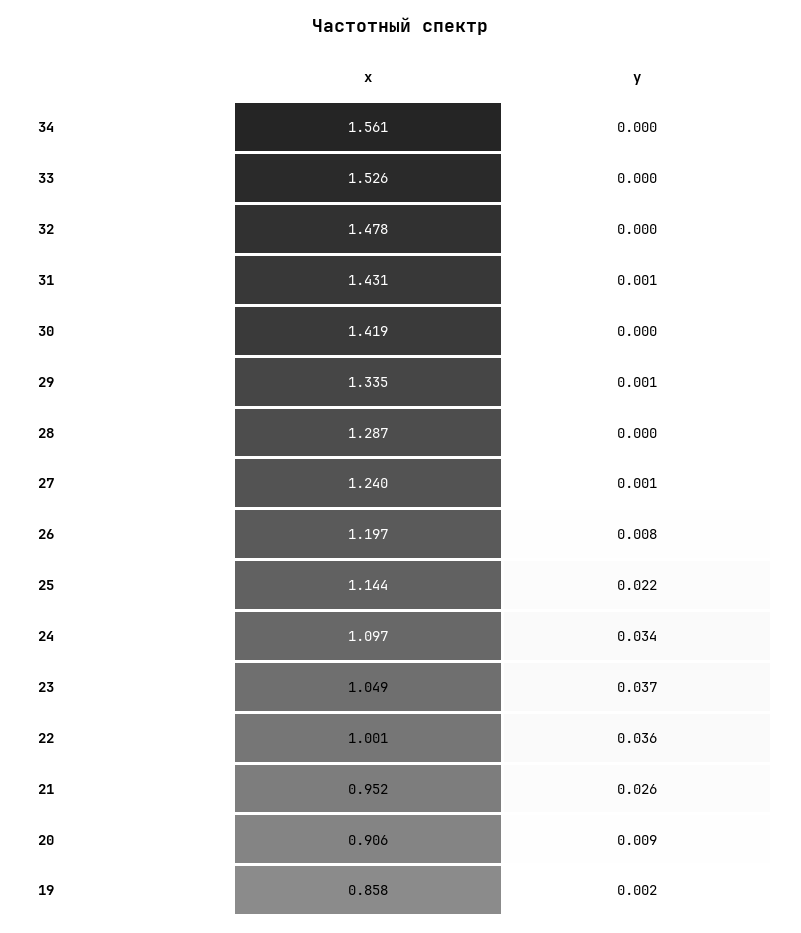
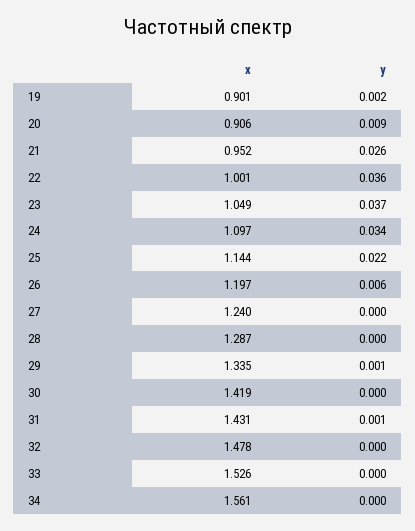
y, 27: 0.001 -> 0
y, 26: 0.008 -> 0.006
x, 19: 0.858 -> 0.901

